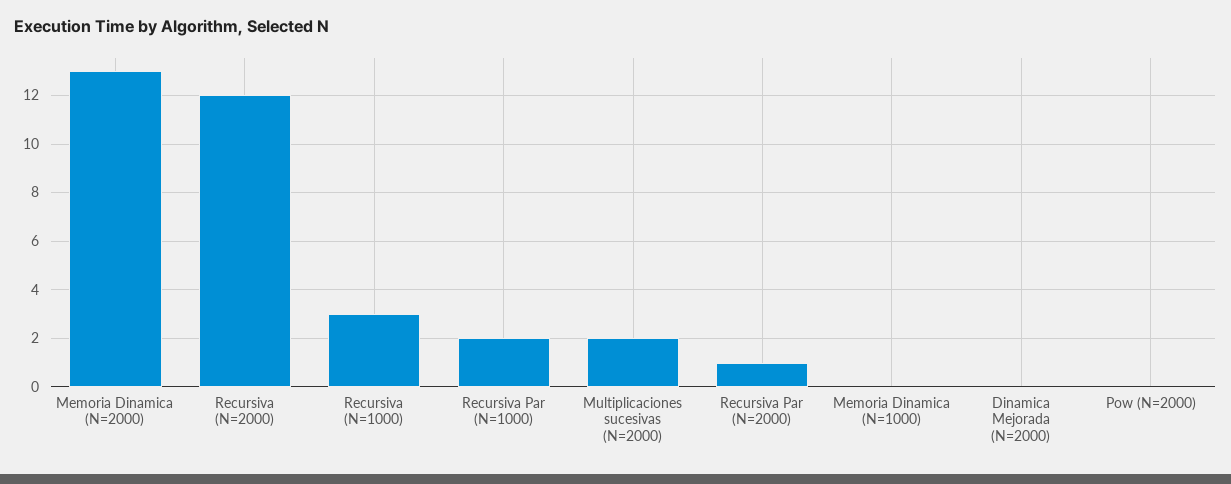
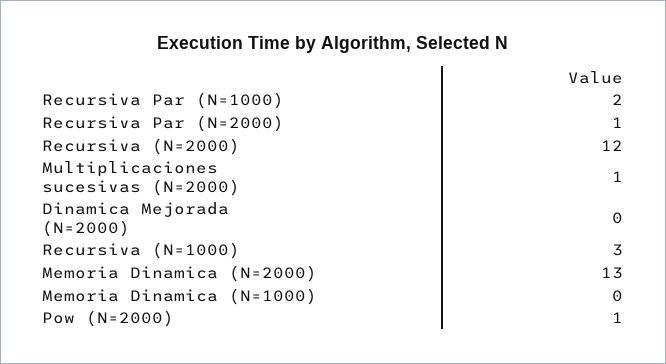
Multiplicaciones sucesivas (N=2000): 2 -> 1
Pow (N=2000): 0 -> 1

